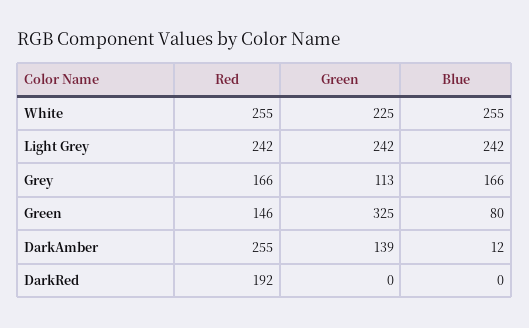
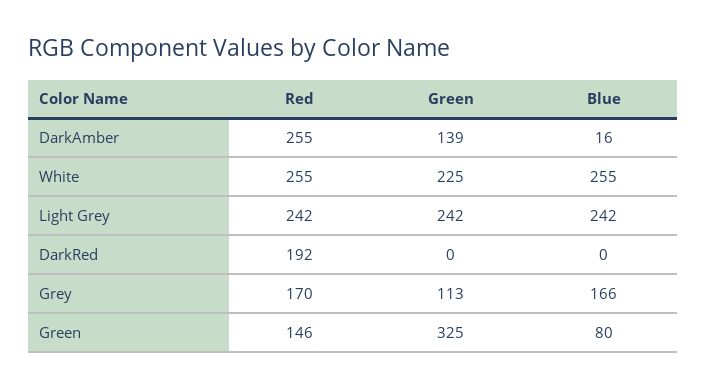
Red, Grey: 166 -> 170
Blue, DarkAmber: 12 -> 16

